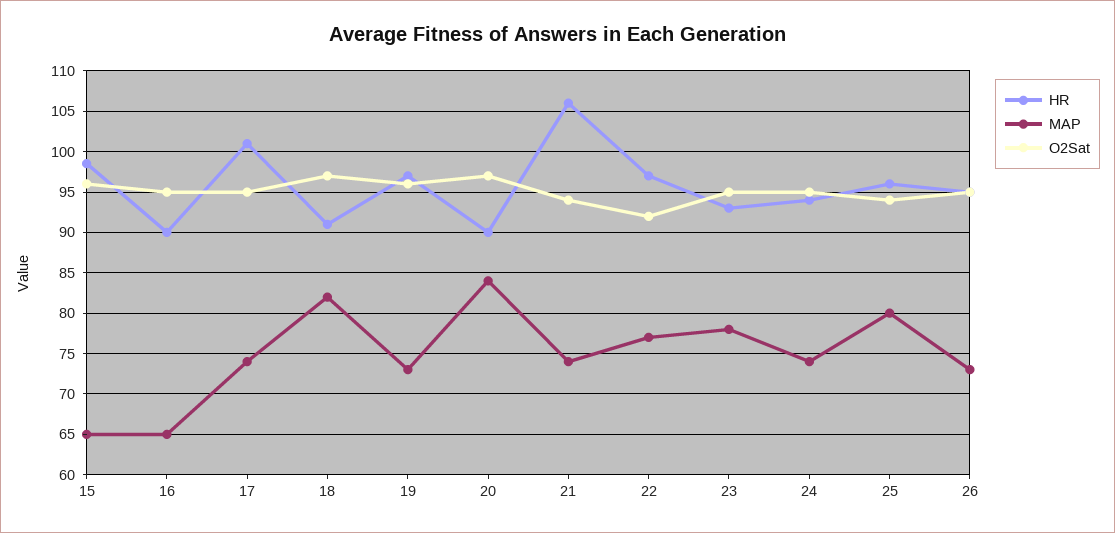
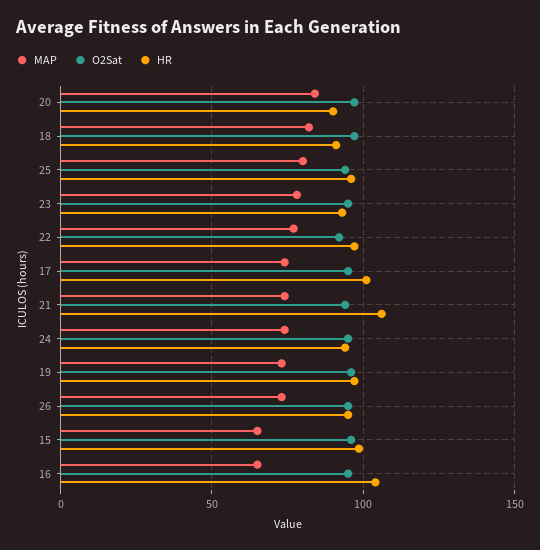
HR, 16: 90 -> 105

